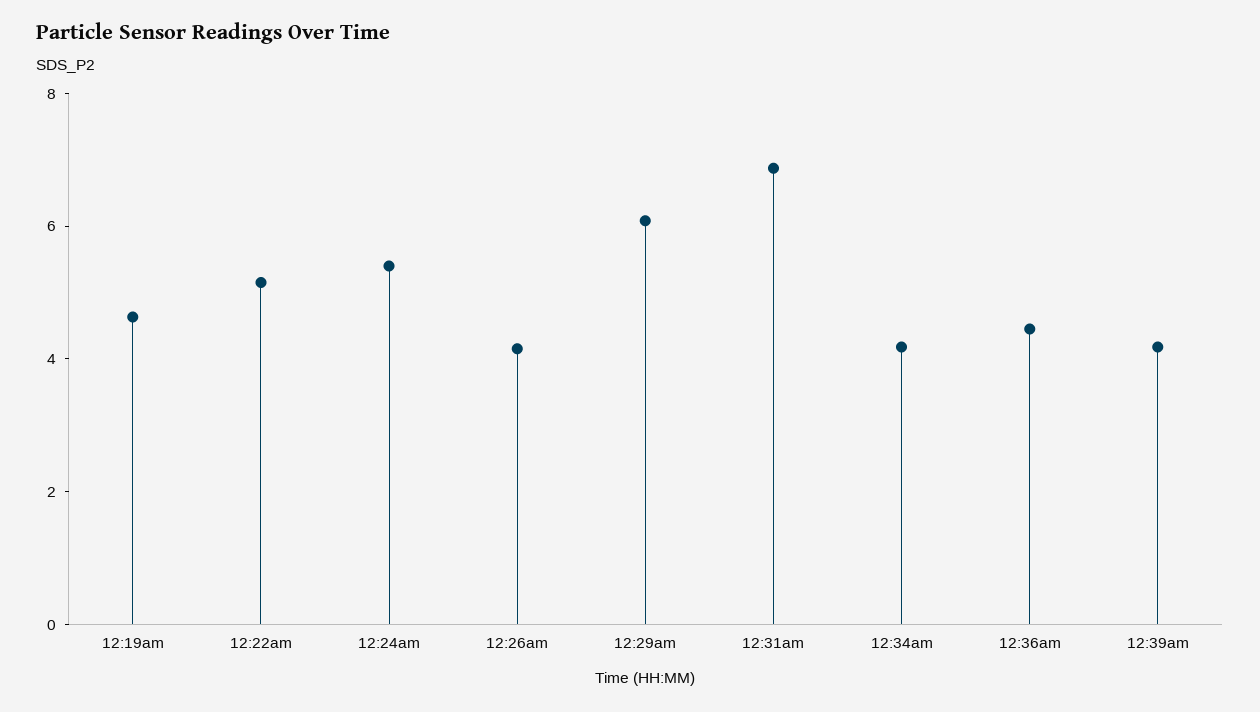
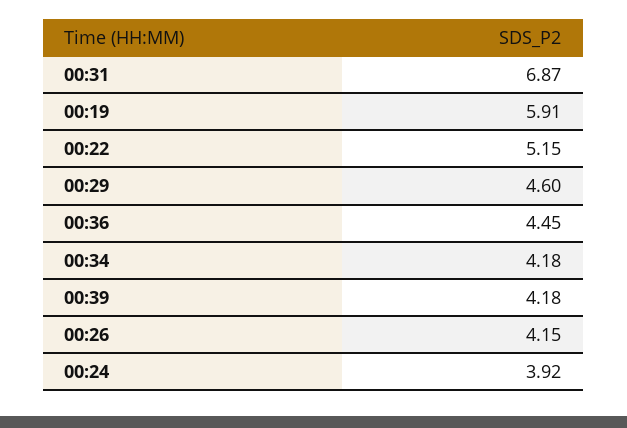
12:19am: 4.5 -> 5.91
12:24am: 5.5 -> 3.92
12:29am: 6 -> 4.6

